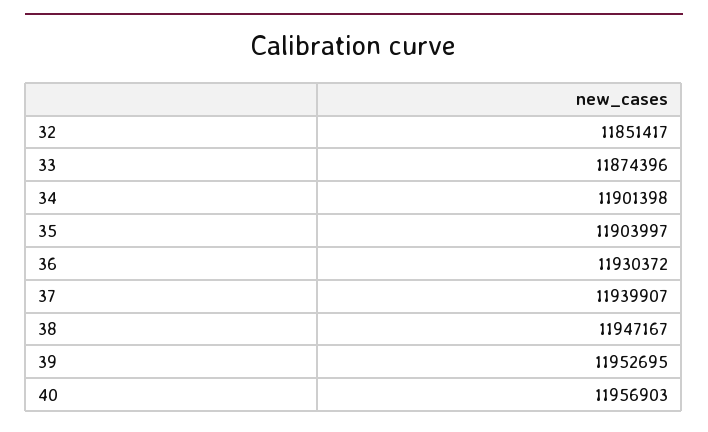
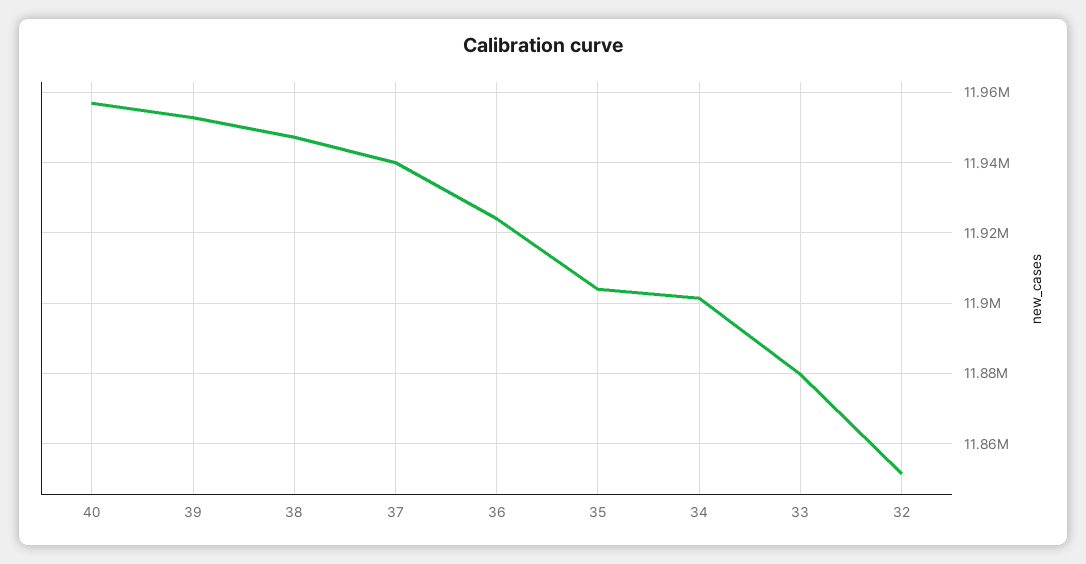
33: 11874396 -> 11880000
36: 11930372 -> 11924000

